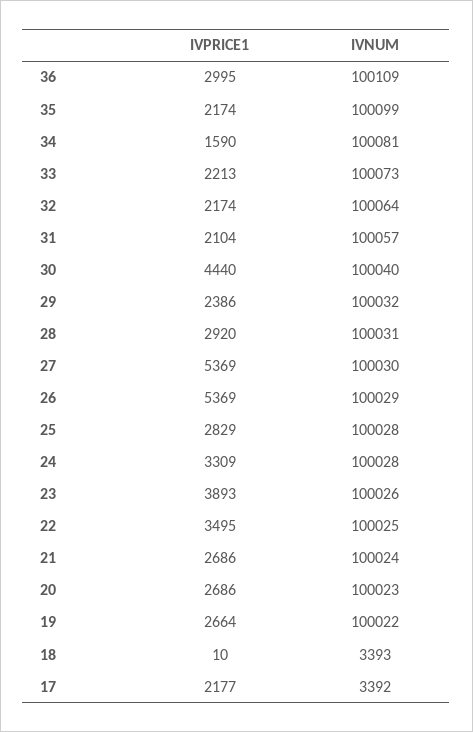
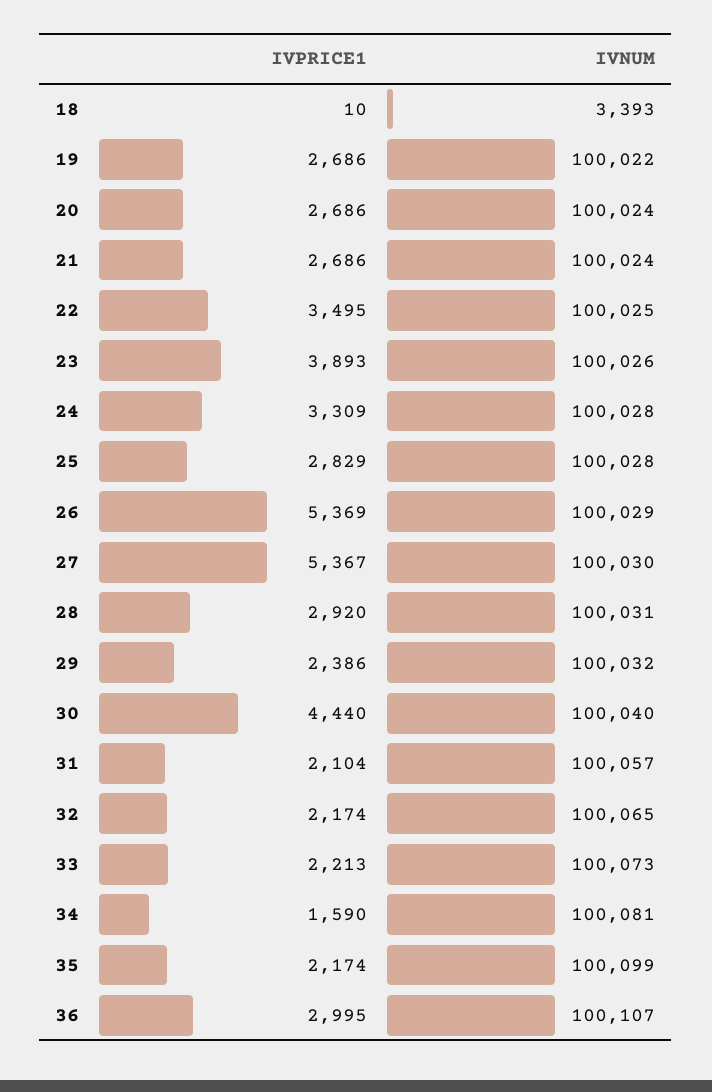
IVNUM, 36: 100109 -> 100107
IVNUM, 32: 100064 -> 100065
IVPRICE1, 27: 5369 -> 5367
IVNUM, 20: 100023 -> 100024
IVPRICE1, 19: 2664 -> 2686
IVPRICE1, 17: 2177 -> none
IVNUM, 17: 3392 -> none

